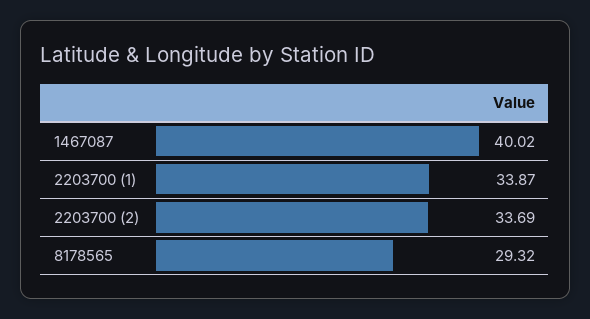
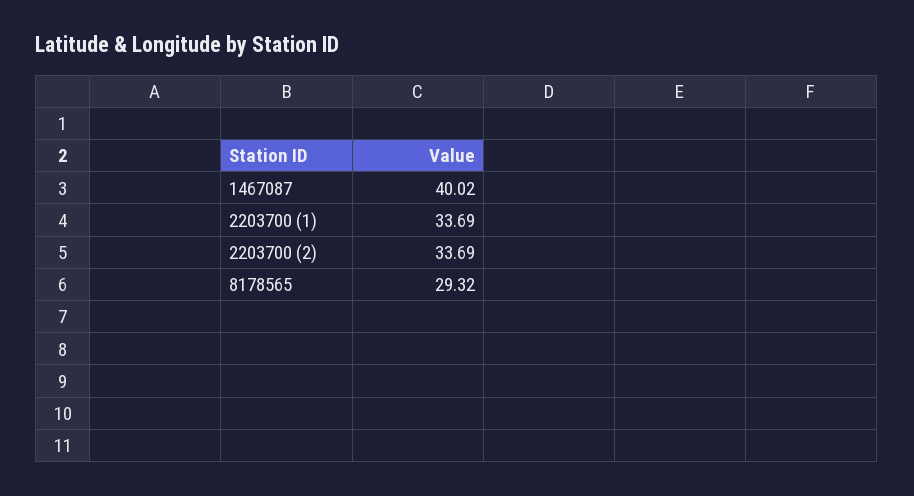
2203700 (1): 33.87 -> 33.69

